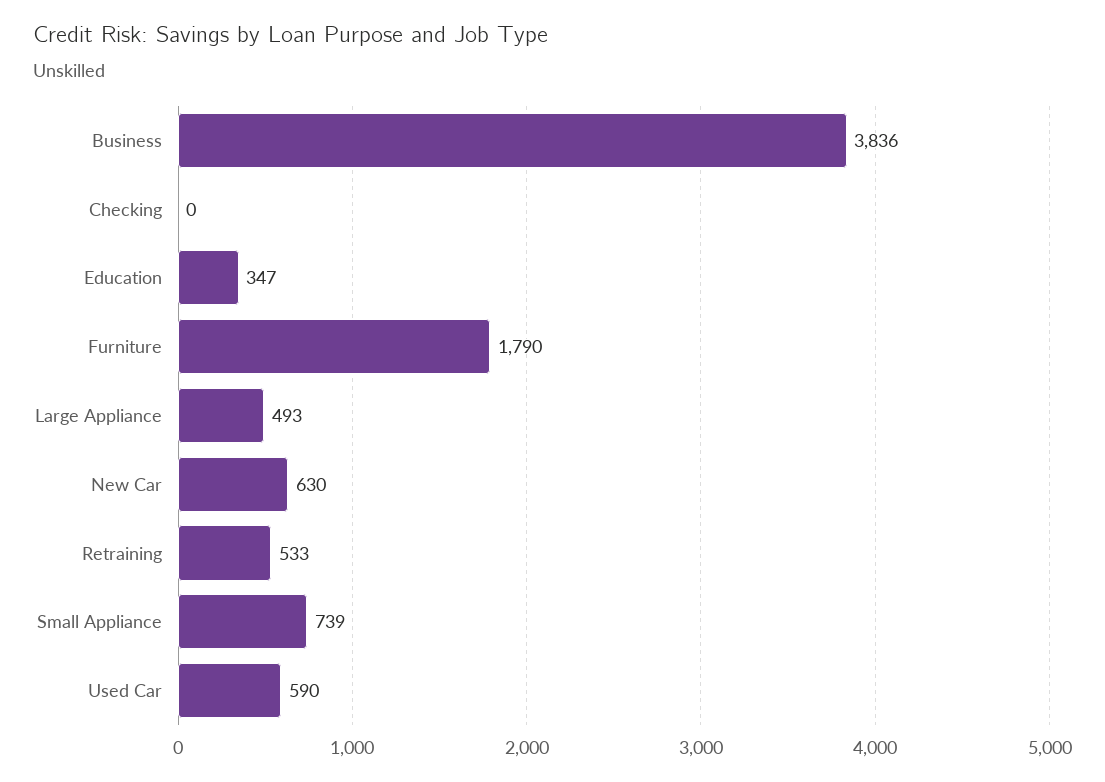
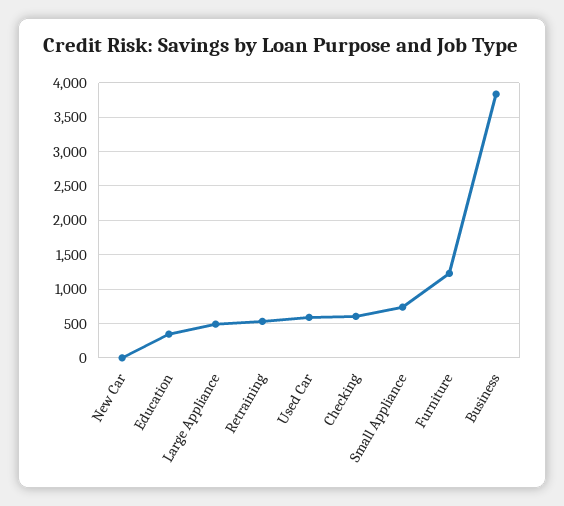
Checking: 0 -> 600
Furniture: 1790 -> 1200
New Car: 630 -> 0

